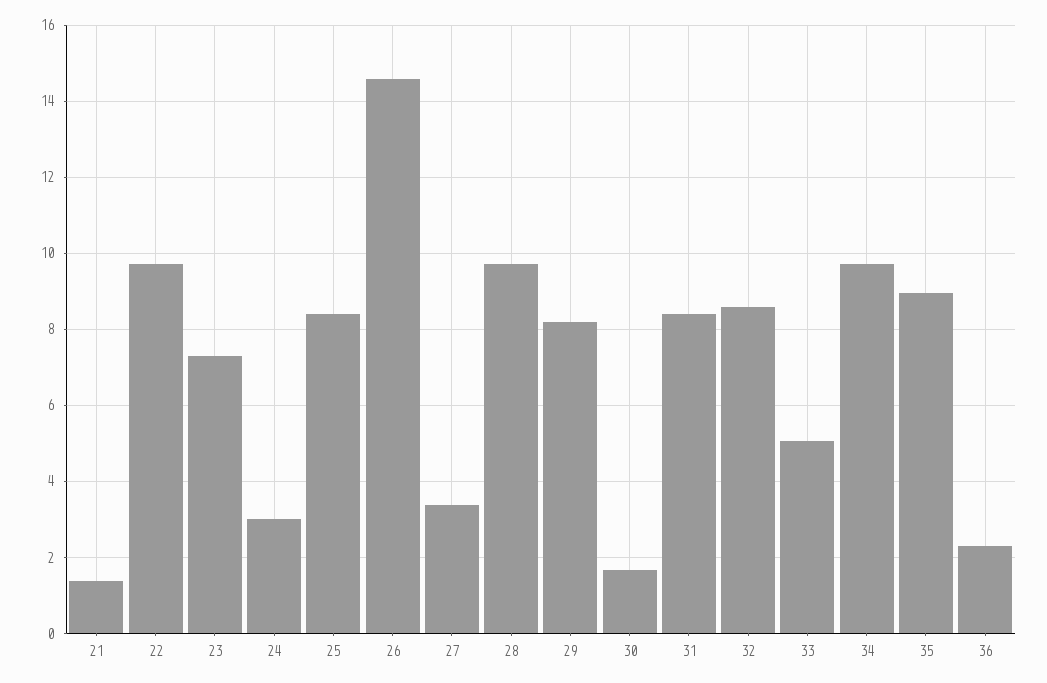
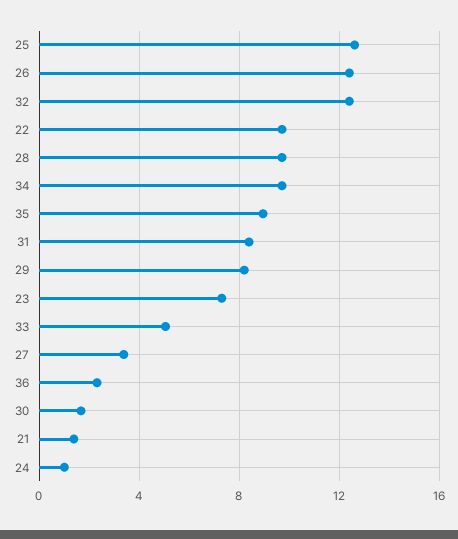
24: 3 -> 1
25: 8.4 -> 12.5
26: 14.6 -> 12.5
32: 8.6 -> 12.5

